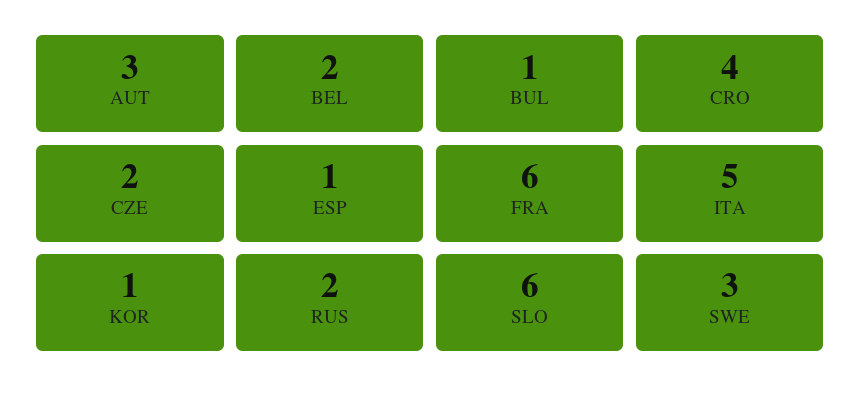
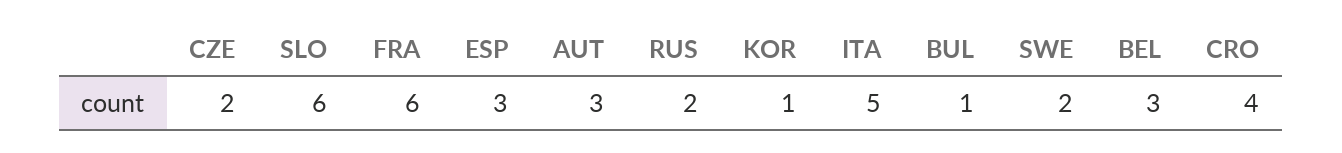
BEL: 2 -> 3
ESP: 1 -> 3
SWE: 3 -> 2

